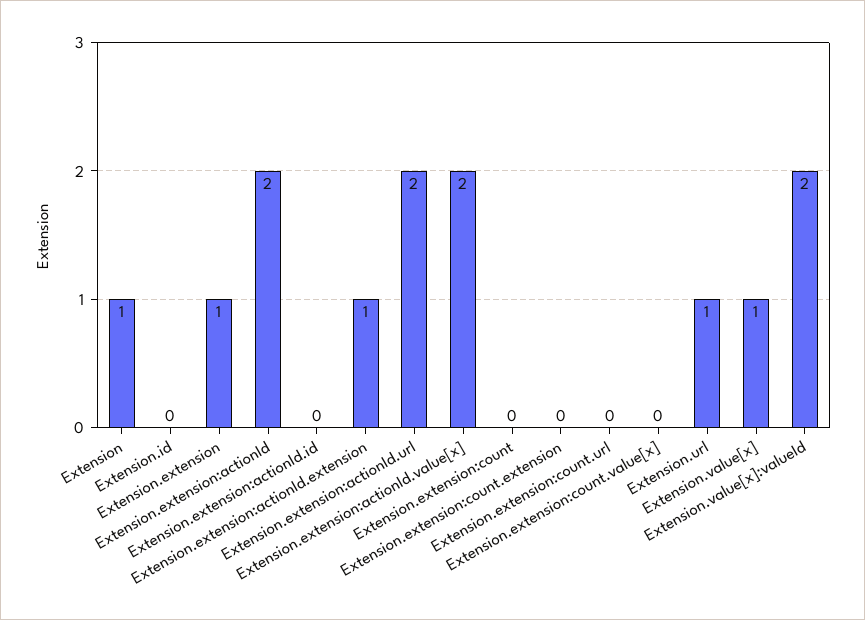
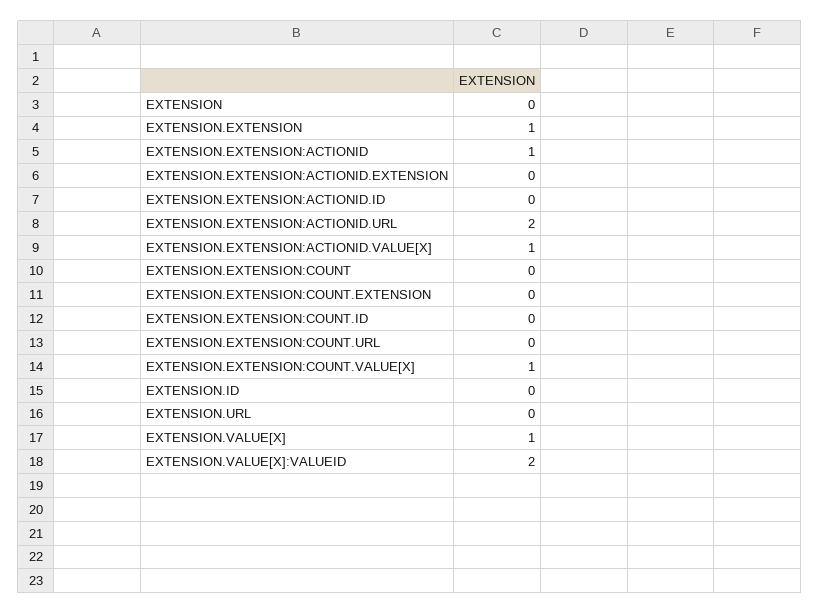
Extension: 1 -> 0
Extension.extension:actionId: 2 -> 1
Extension.extension:actionId.extension: 1 -> 0
Extension.extension:actionId.value[x]: 2 -> 1
Extension.extension:count.value[x]: 0 -> 1
Extension.url: 1 -> 0
EXTENSION.EXTENSION:COUNT.ID: none -> 0

